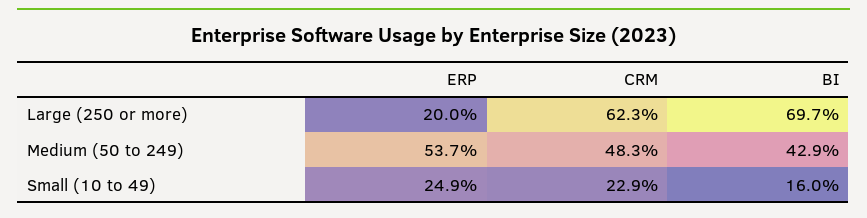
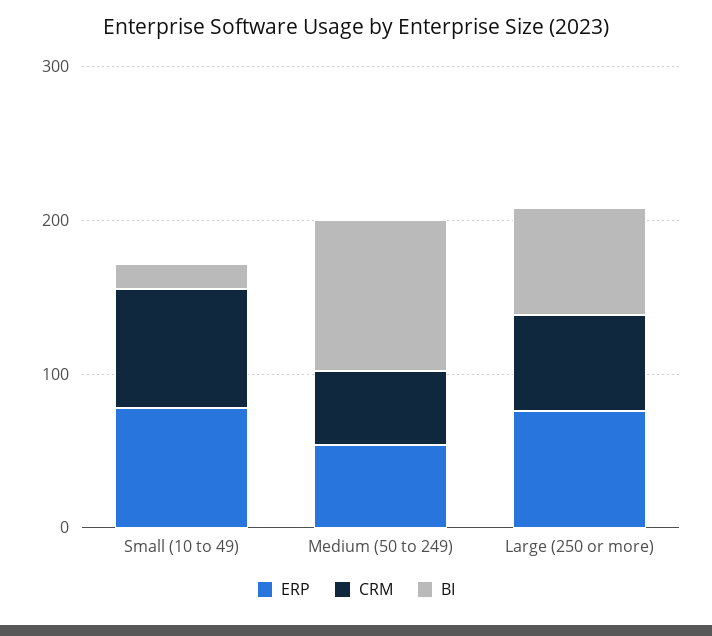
ERP, Large (250 or more): 20 -> 80
BI, Medium (50 to 249): 42.9 -> 100
ERP, Small (10 to 49): 24.9 -> 80
CRM, Small (10 to 49): 22.9 -> 80

